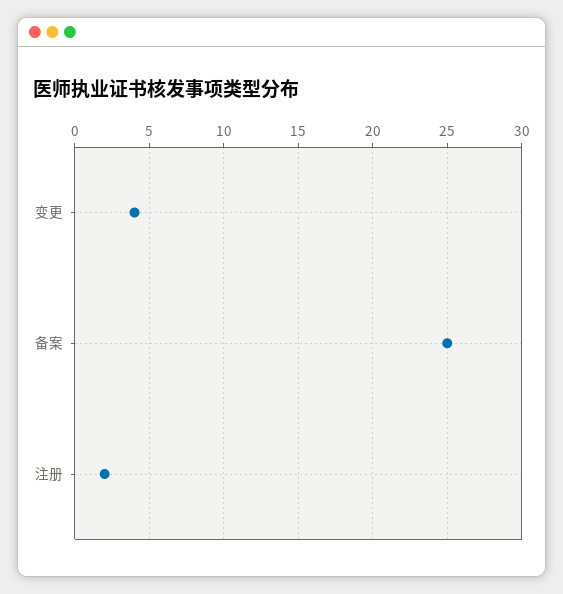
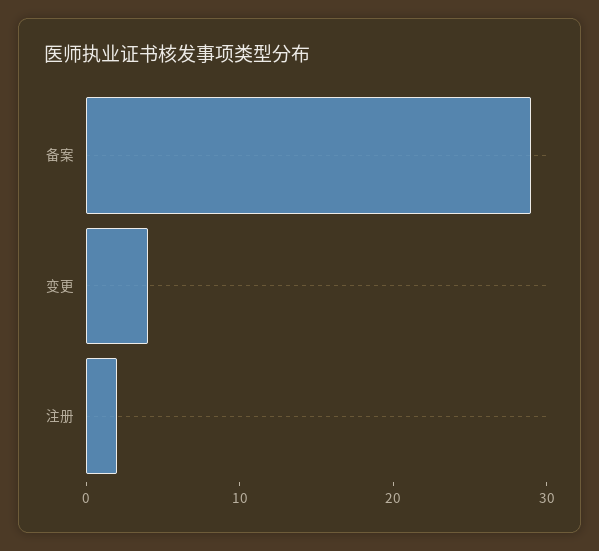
备案: 25 -> 29

